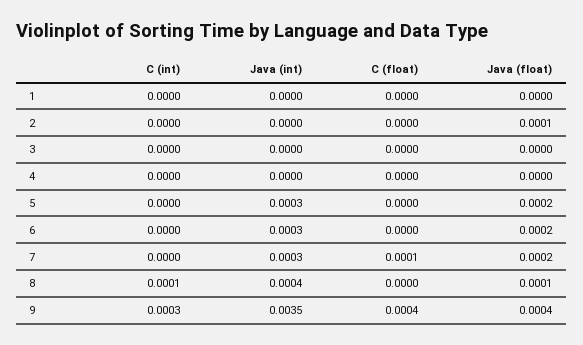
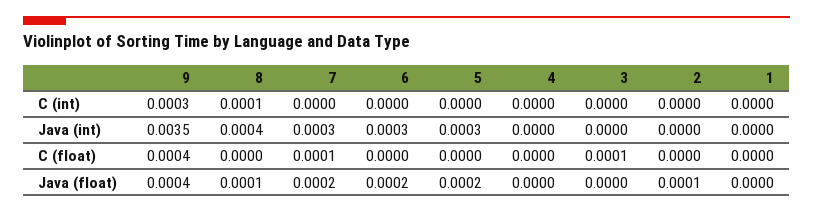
C (float), 3: 0 -> 0.0001

